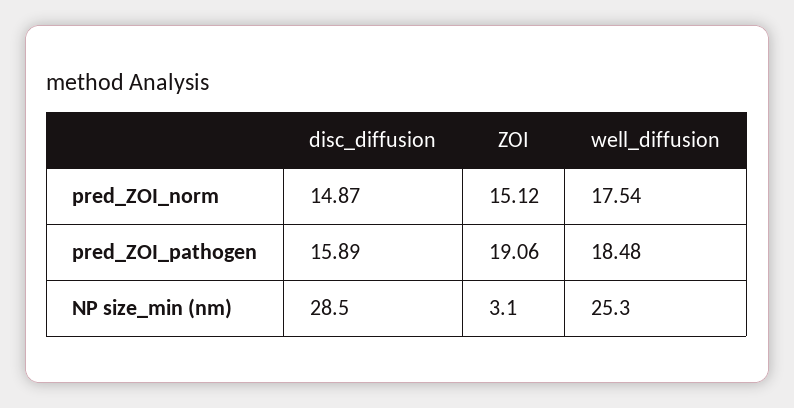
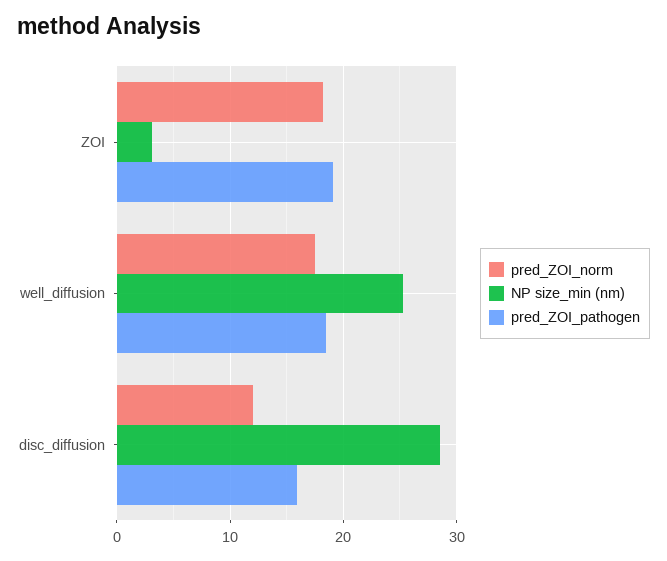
pred_ZOI_norm, disc_diffusion: 14.87 -> 12
pred_ZOI_norm, ZOI: 15.12 -> 18

